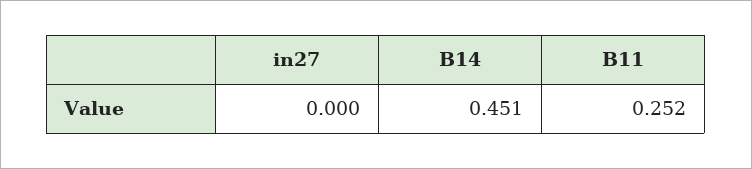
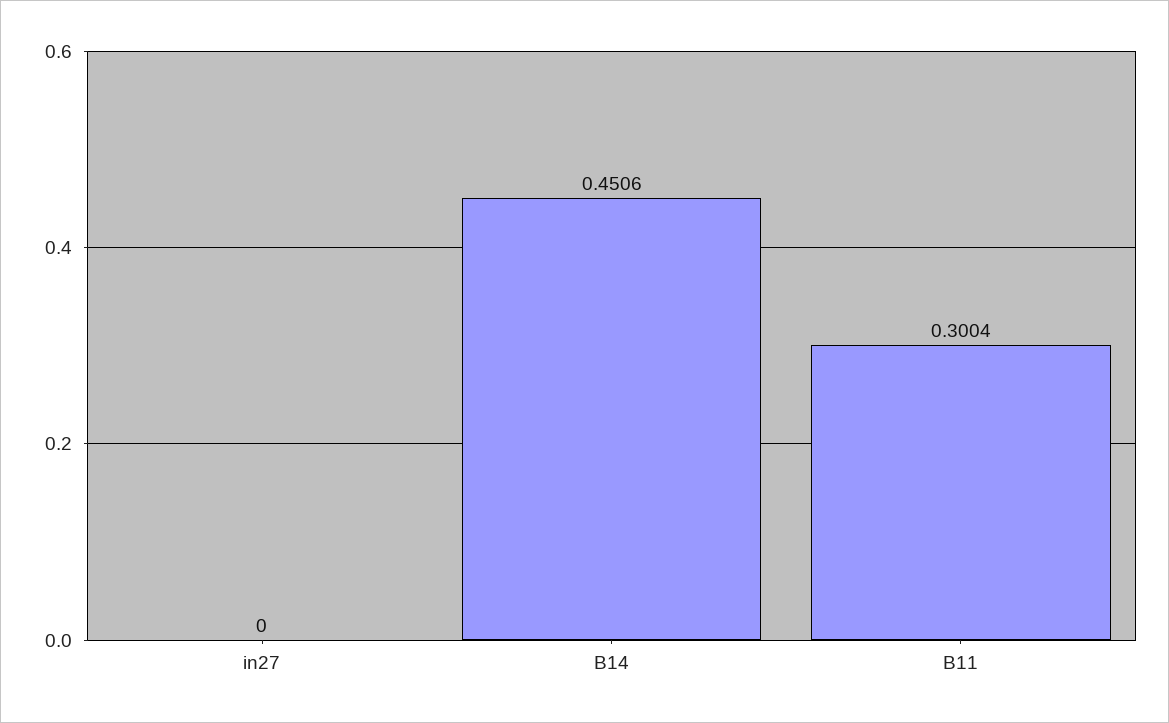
B11: 0.252 -> 0.3004

